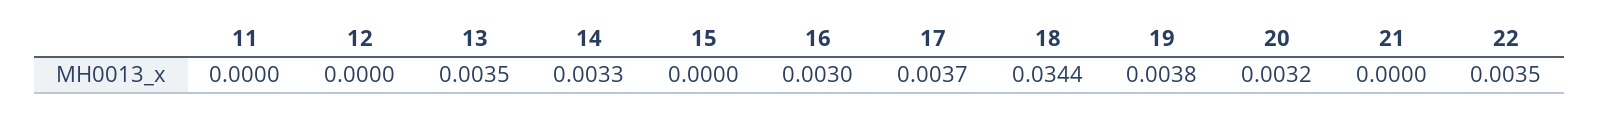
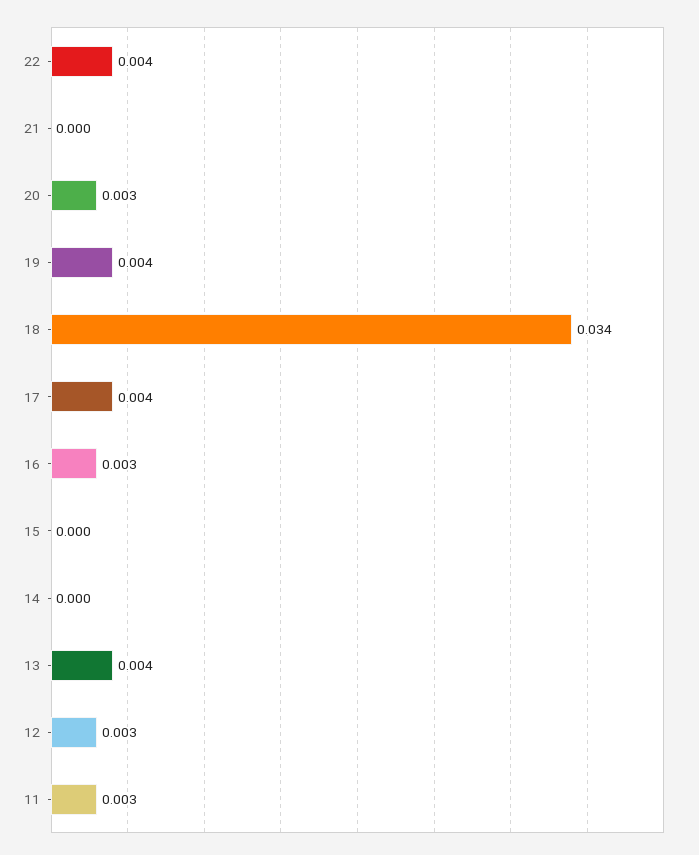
11: 0 -> 0.003
12: 0 -> 0.003
14: 0.0033 -> 0

